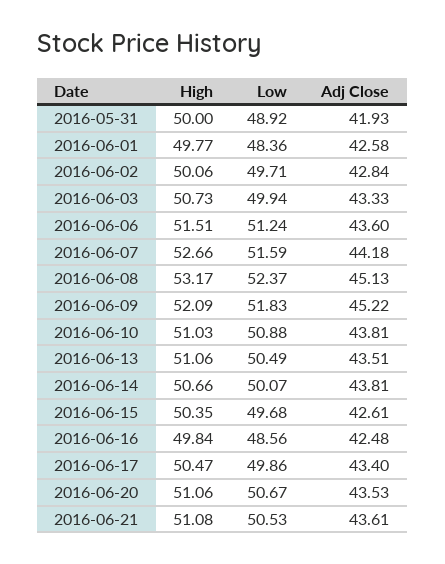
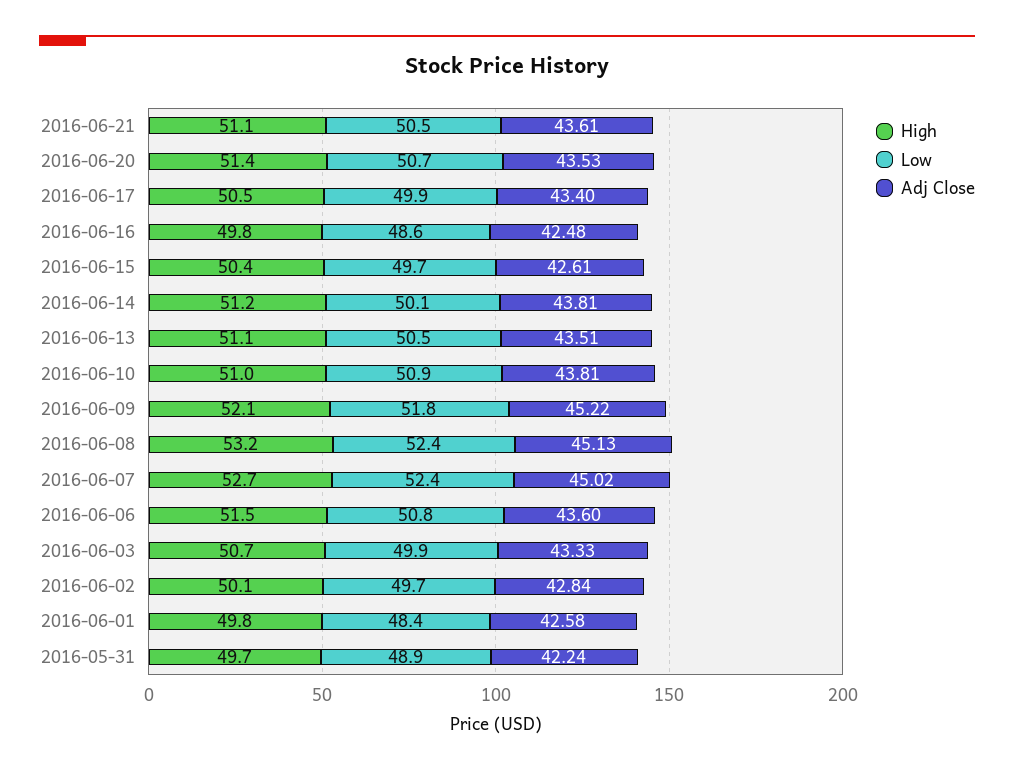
High, 2016-05-31: 50 -> 49.7
Adj Close, 2016-05-31: 41.93 -> 42.24
Low, 2016-06-06: 51.24 -> 50.8
Low, 2016-06-07: 51.59 -> 52.4
Adj Close, 2016-06-07: 44.18 -> 45.02
High, 2016-06-14: 50.66 -> 51.2
High, 2016-06-20: 51.06 -> 51.4

